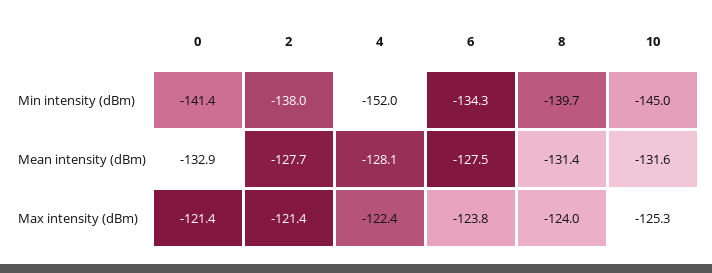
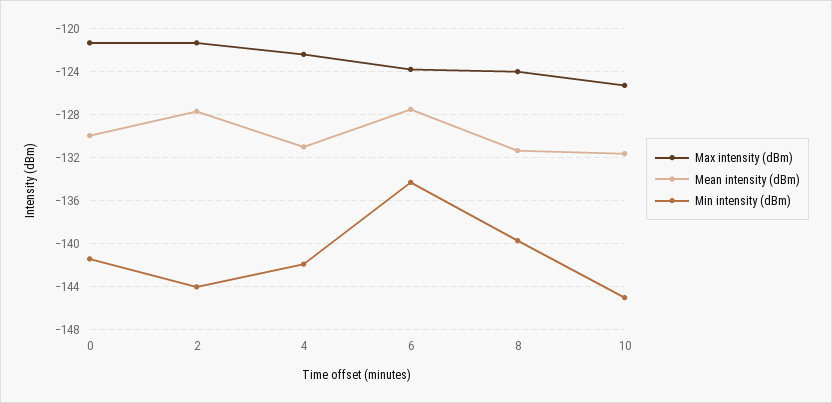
Min intensity (dBm), 2: -138 -> -144
Min intensity (dBm), 4: -152 -> -142
Mean intensity (dBm), 0: -132.9 -> -130
Mean intensity (dBm), 4: -128.1 -> -131

